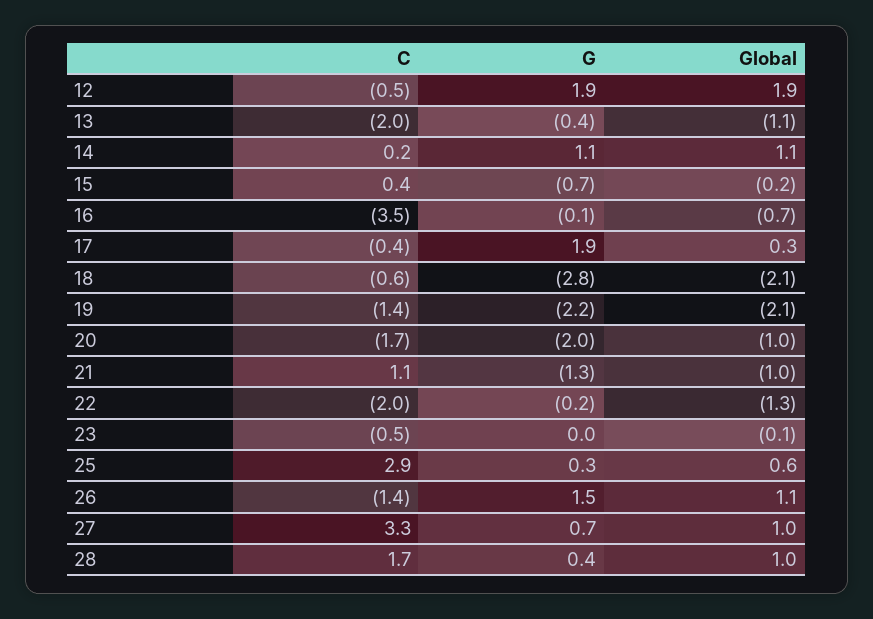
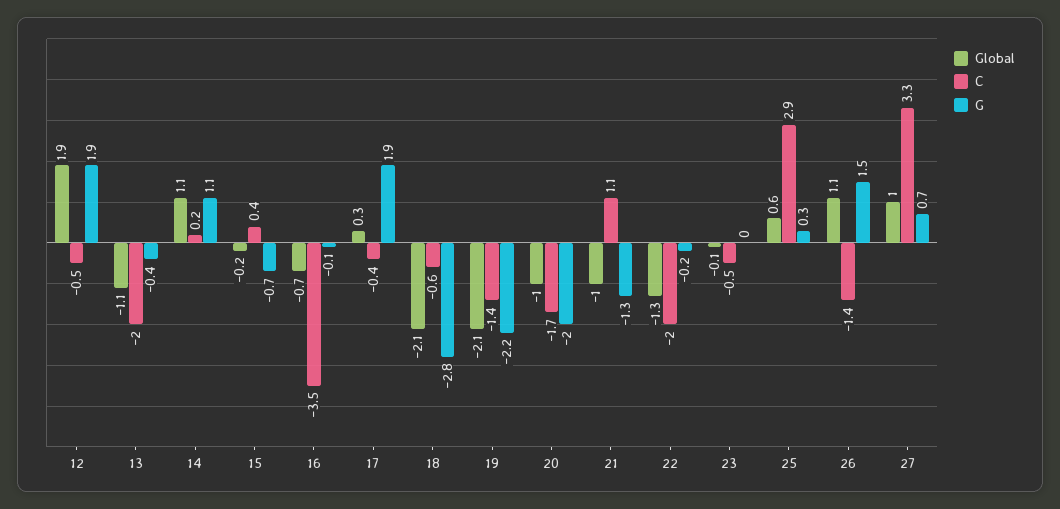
C, 28: 1.7 -> none
G, 28: 0.4 -> none
Global, 28: 1 -> none

